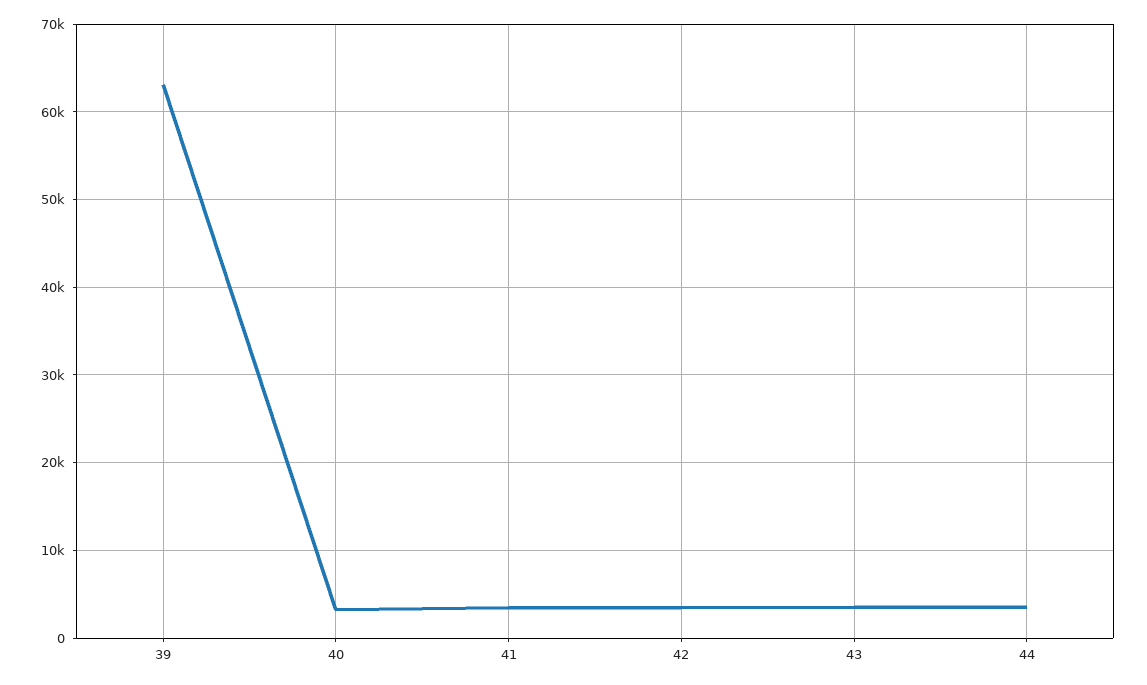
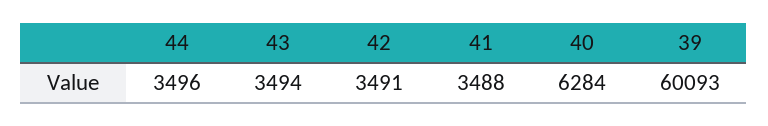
39: 63000 -> 60093
40: 3000 -> 6284

